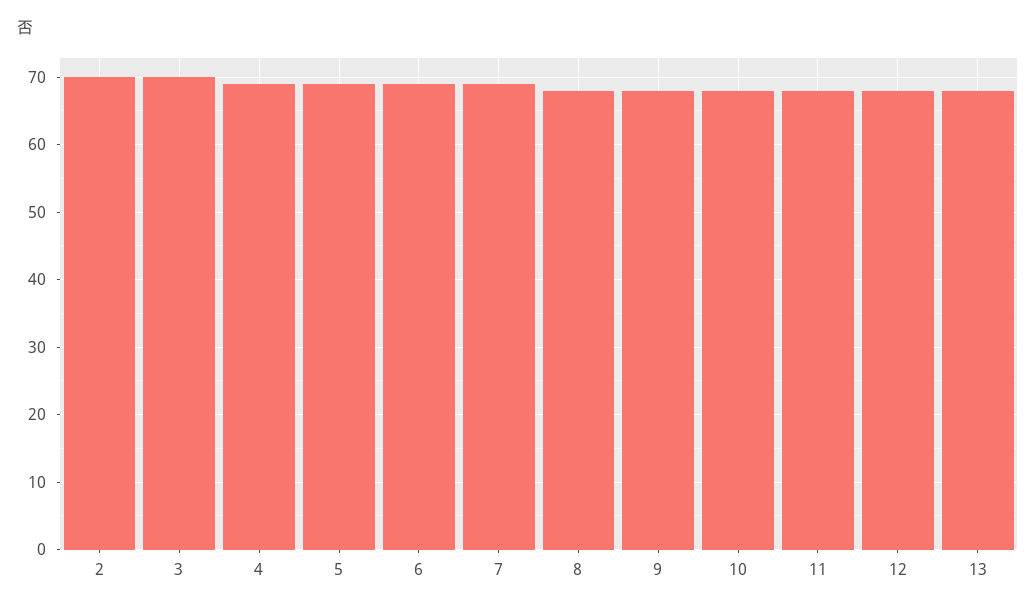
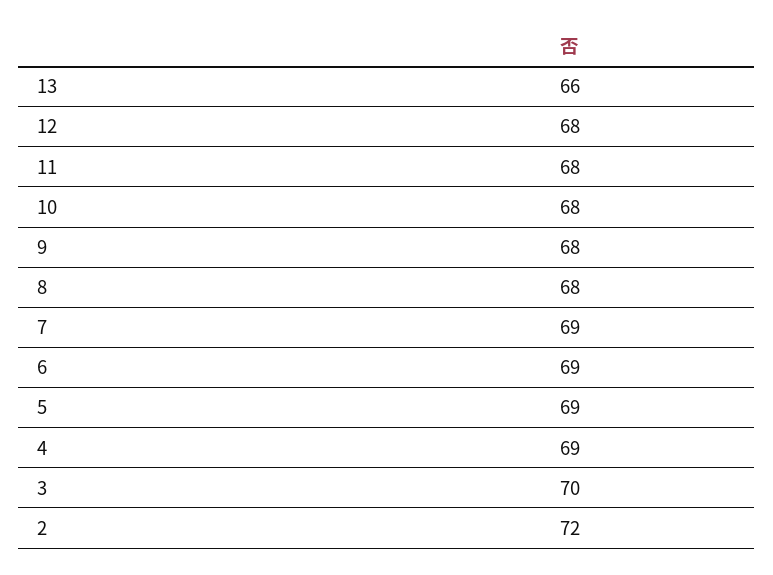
2: 70 -> 72
13: 68 -> 66

